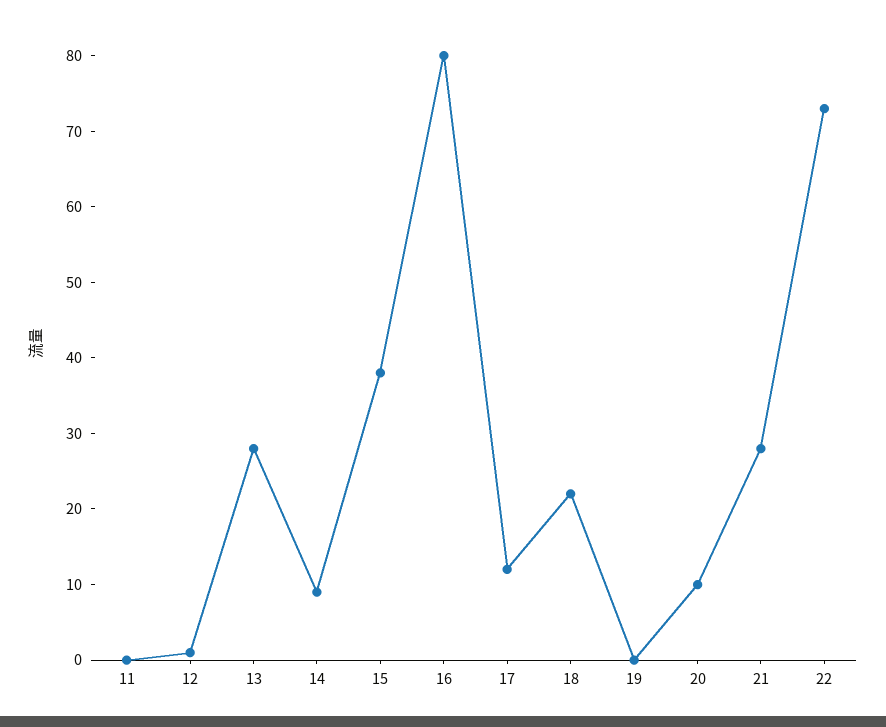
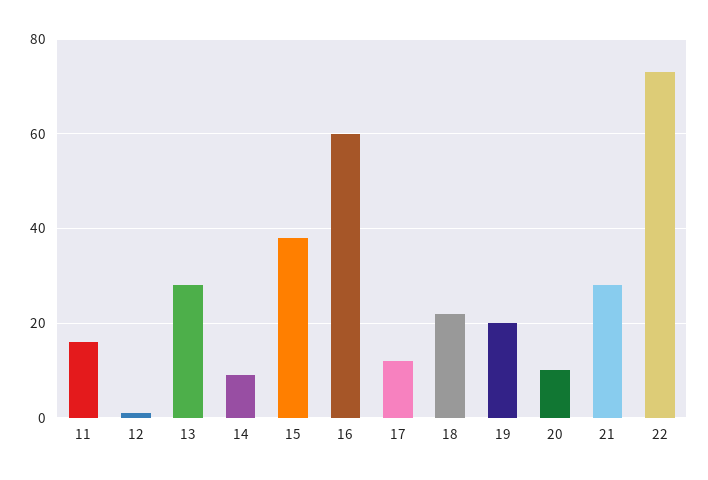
11: 0 -> 15
16: 80 -> 60
19: 0 -> 20

